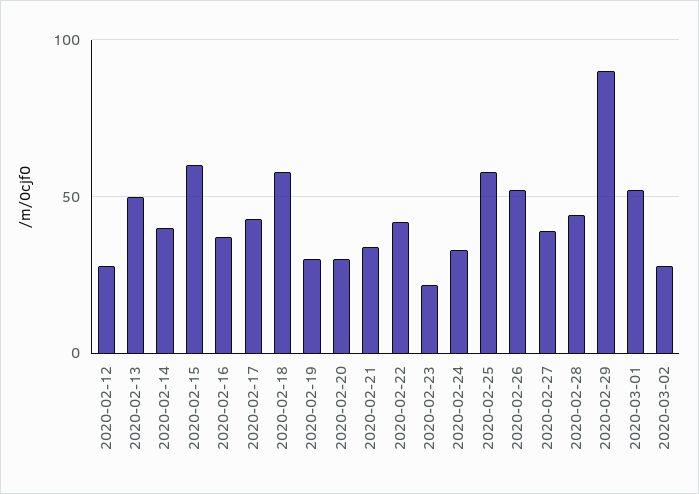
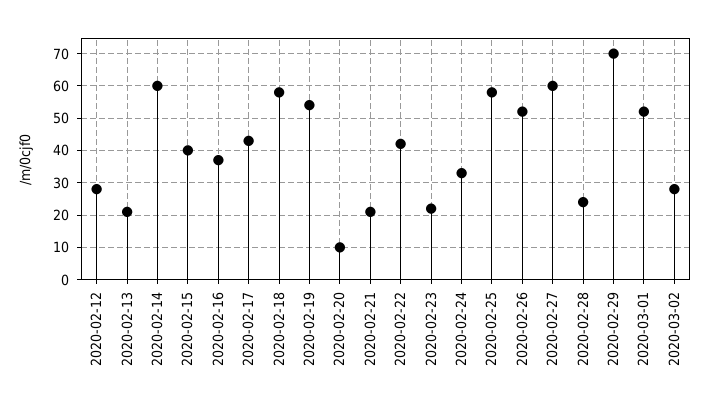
2020-02-13: 50 -> 20
2020-02-14: 40 -> 60
2020-02-15: 60 -> 40
2020-02-19: 30 -> 55
2020-02-20: 30 -> 10
2020-02-21: 35 -> 20
2020-02-27: 40 -> 60
2020-02-28: 45 -> 25
2020-02-29: 90 -> 70

